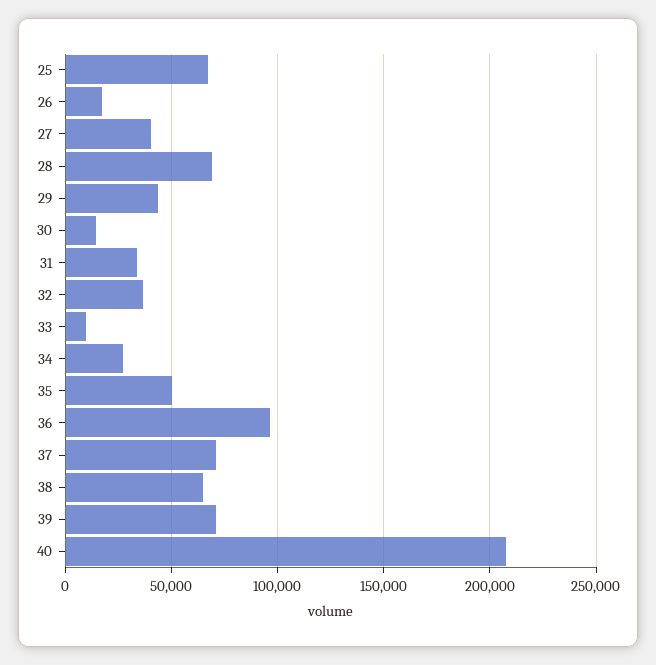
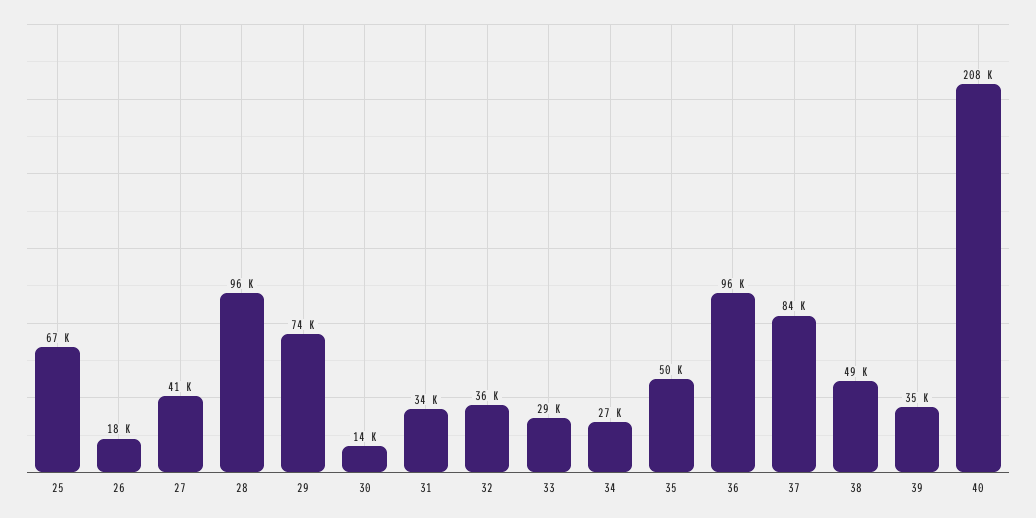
28: 70000 -> 96000
29: 45000 -> 74000
33: 10000 -> 29000
37: 70000 -> 84000
38: 65000 -> 49000
39: 70000 -> 35000

